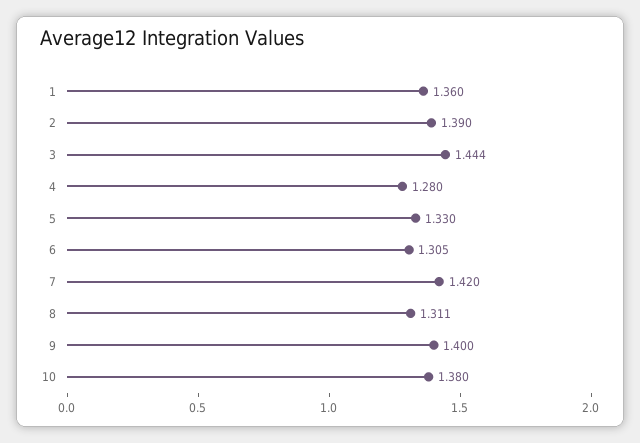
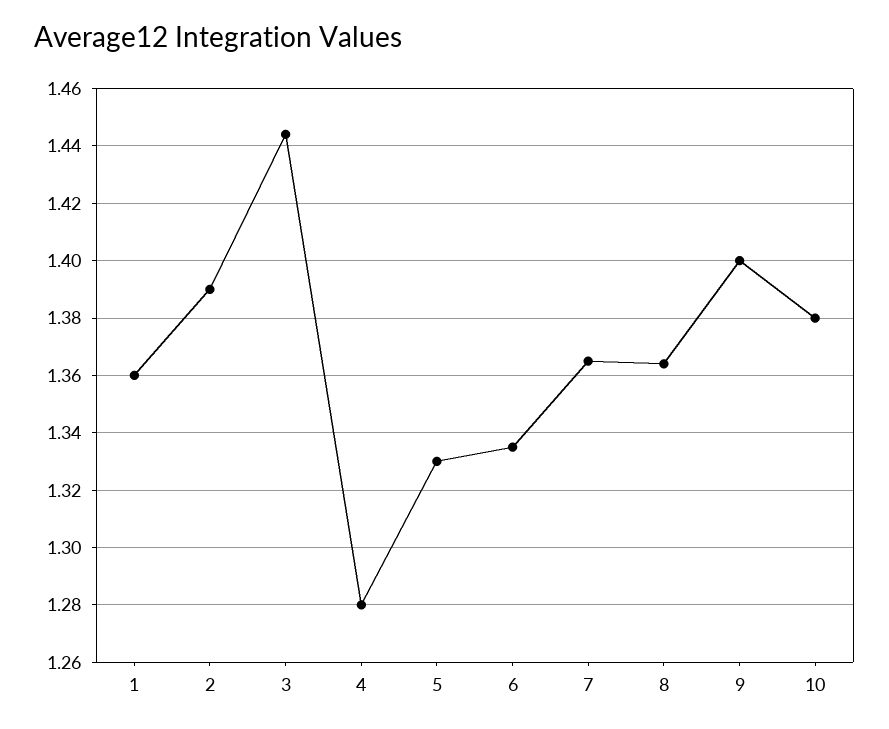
6: 1.305 -> 1.335
7: 1.42 -> 1.365
8: 1.311 -> 1.365

